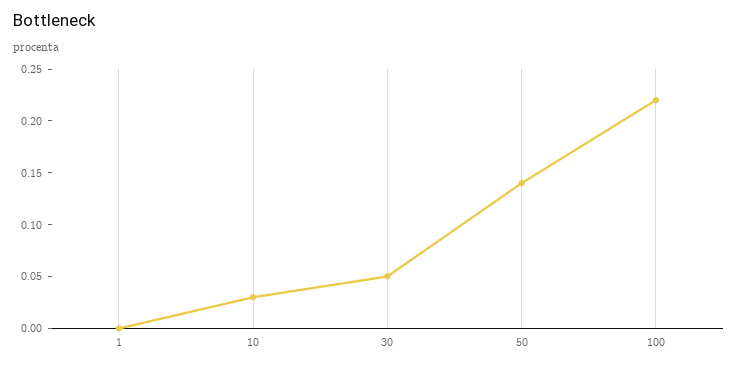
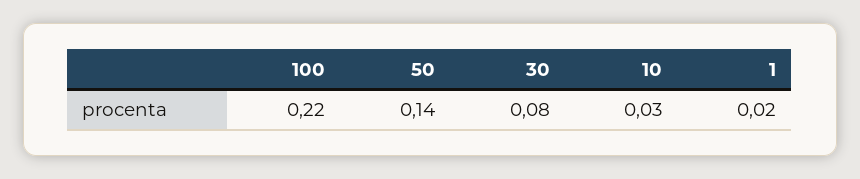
1: 0 -> 0.02
30: 0.05 -> 0.08

